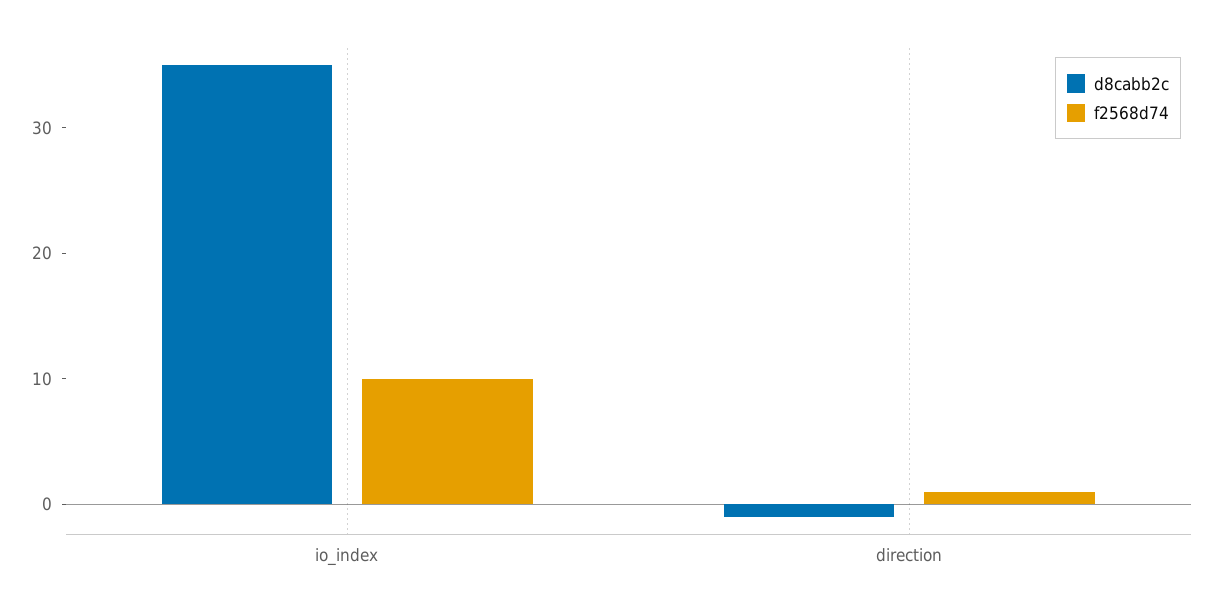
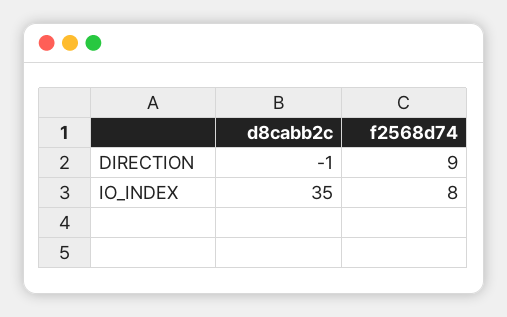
f2568d74, io_index: 10 -> 8
f2568d74, direction: 1 -> 9

